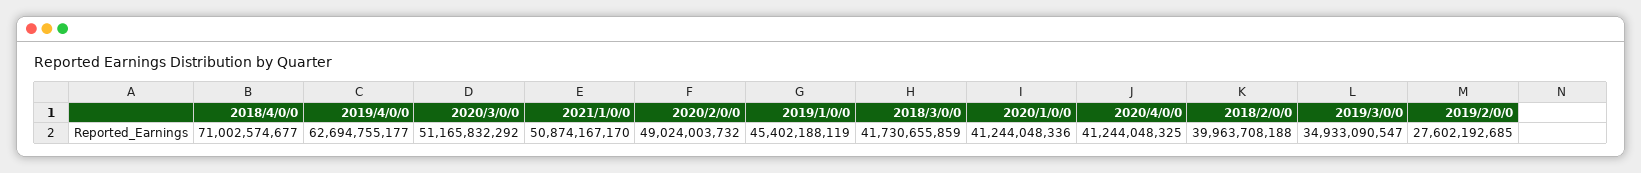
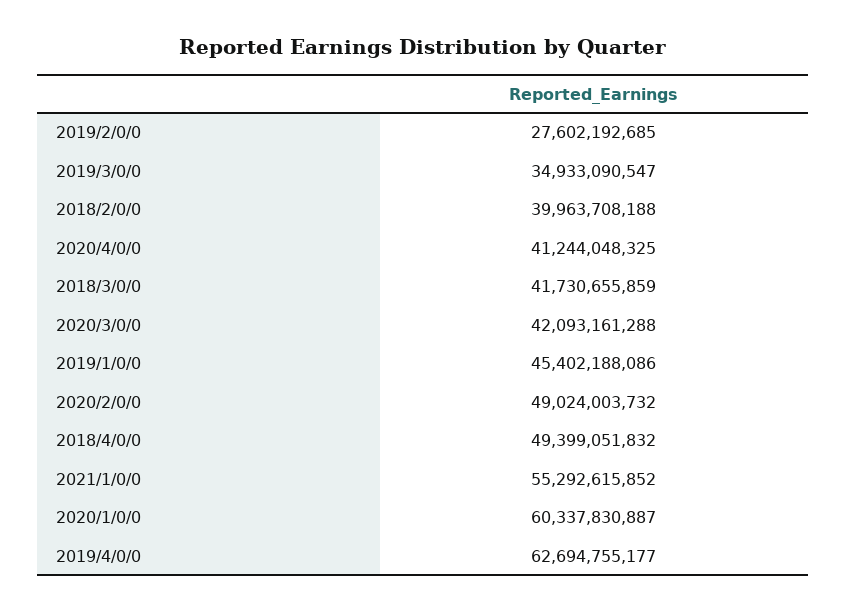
2018/4/0/0: 71002574677 -> 49399051832
2020/3/0/0: 51165832292 -> 42093161288
2021/1/0/0: 50874167170 -> 55292615852
2019/1/0/0: 45402188119 -> 45402188086
2020/1/0/0: 41244048336 -> 60337830887

